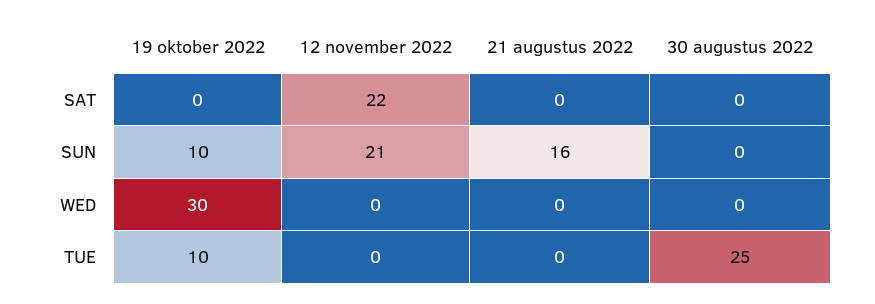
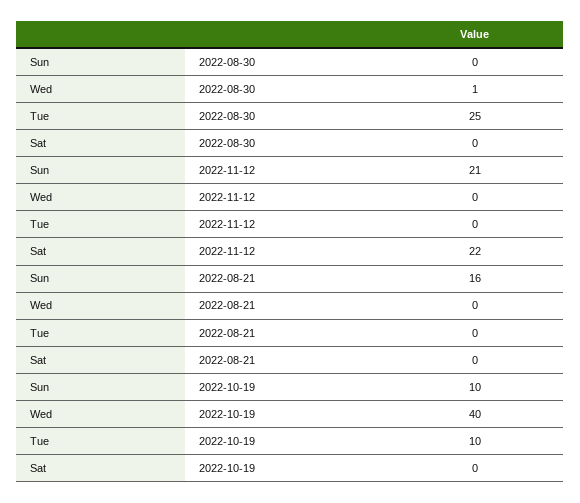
19 oktober 2022, WED: 30 -> 40
30 augustus 2022, WED: 0 -> 1

